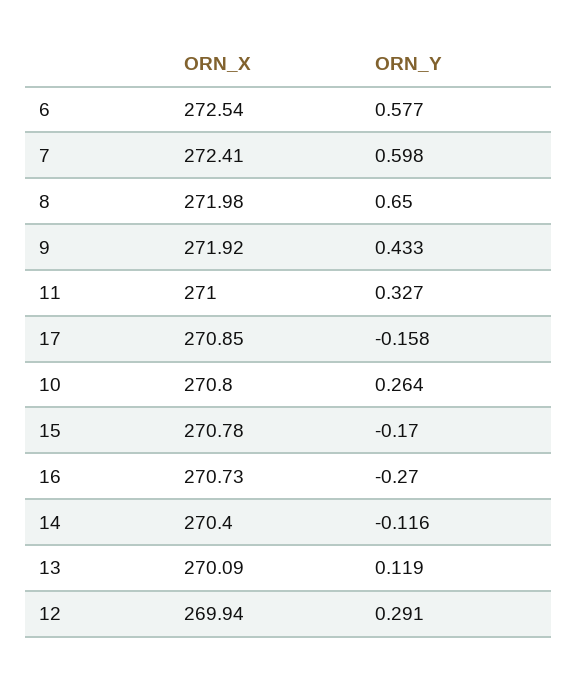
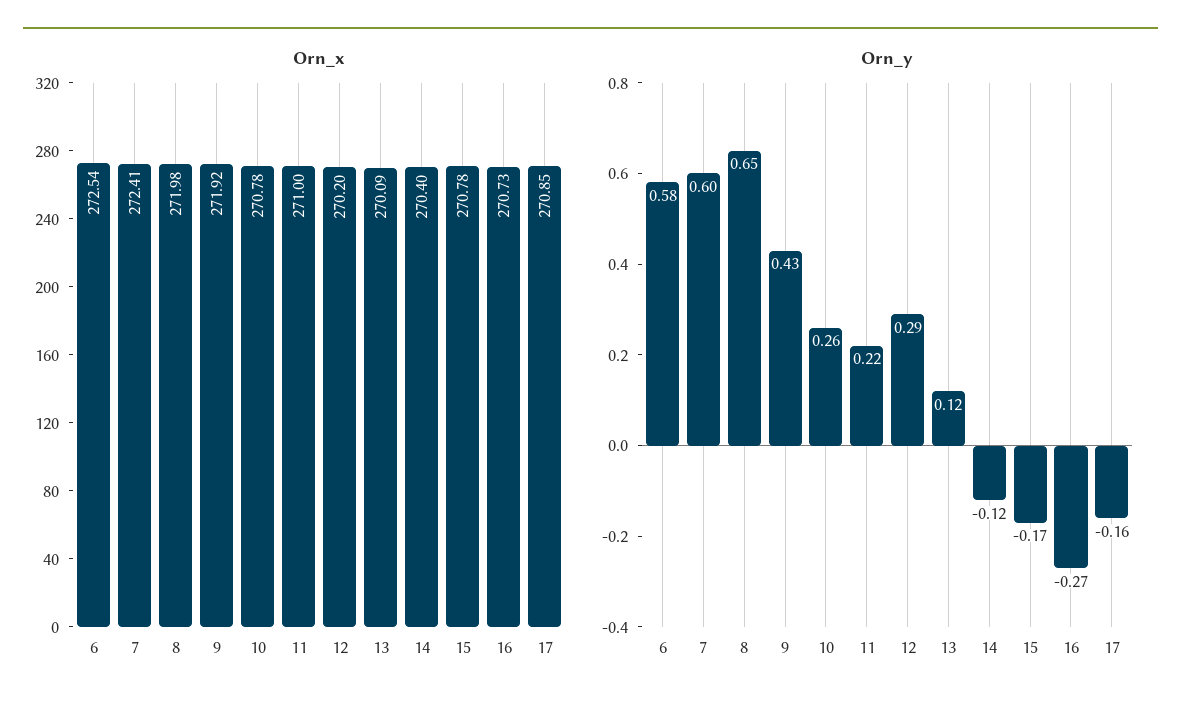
ORN_Y, 11: 0.327 -> 0.22
ORN_X, 10: 270.8 -> 270.78
ORN_X, 12: 269.94 -> 270.2

